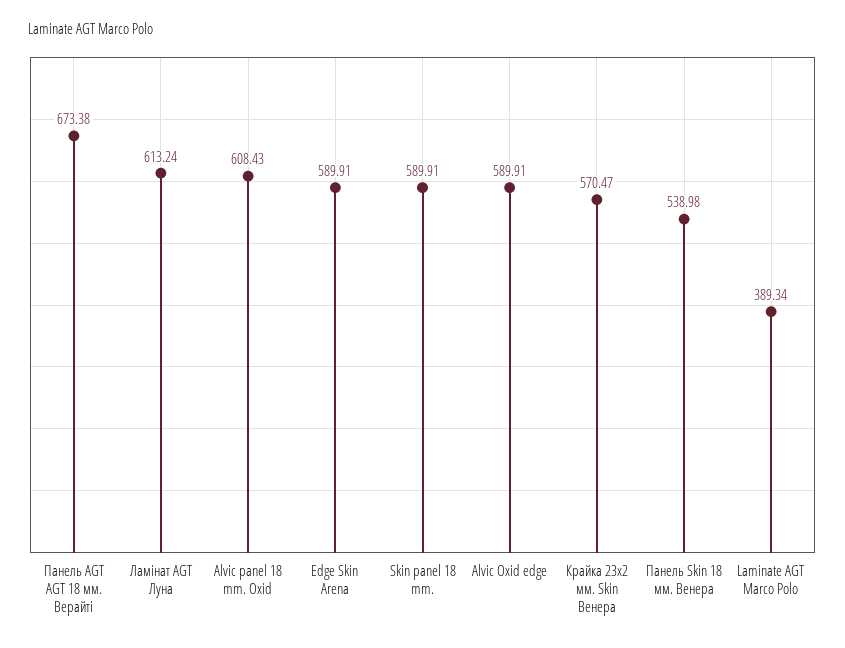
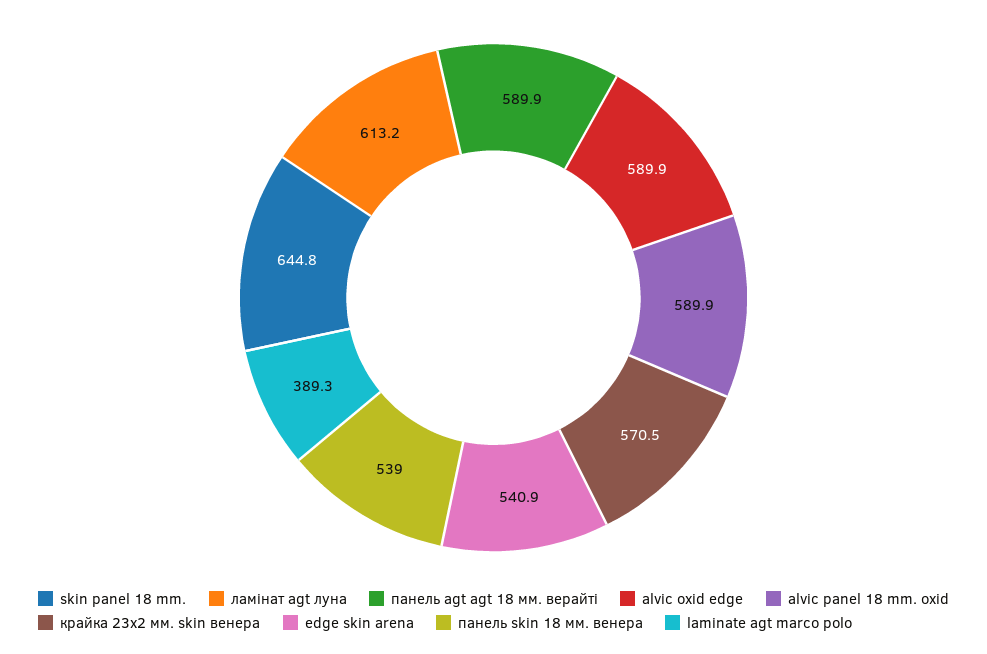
Панель AGT AGT 18 мм. Верайті: 673.38 -> 589.9
Alvic panel 18 mm. Oxid: 608.43 -> 589.9
Edge Skin Arena: 589.91 -> 540.9
Skin panel 18 mm.: 589.91 -> 644.8

